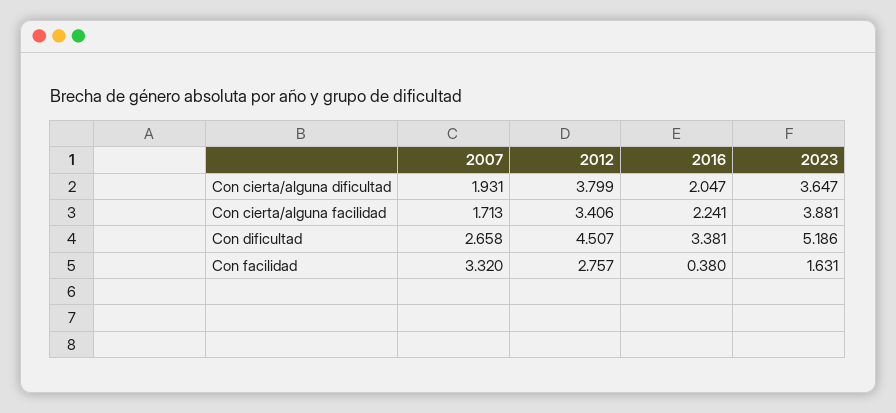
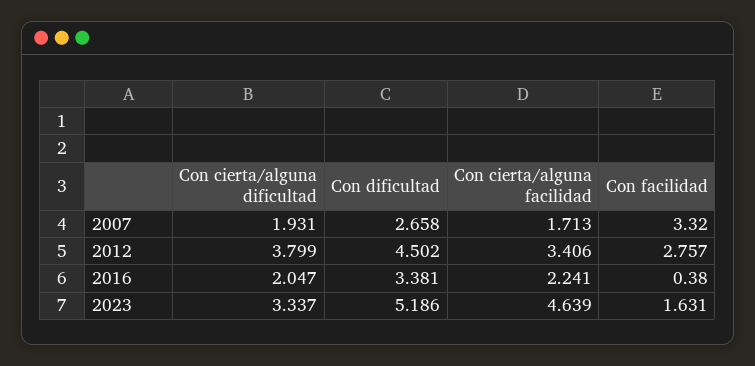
2023, Con cierta/alguna dificultad: 3.647 -> 3.337
2023, Con cierta/alguna facilidad: 3.881 -> 4.639
2012, Con dificultad: 4.507 -> 4.502

